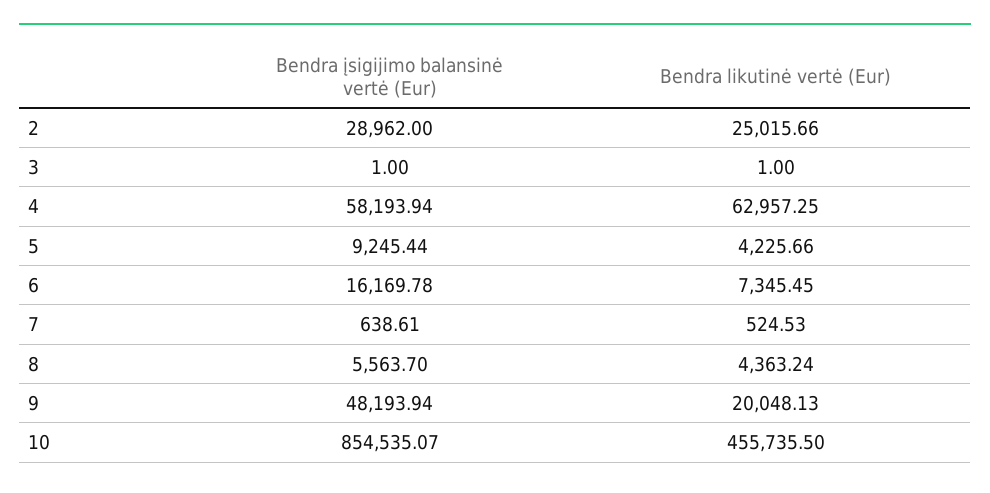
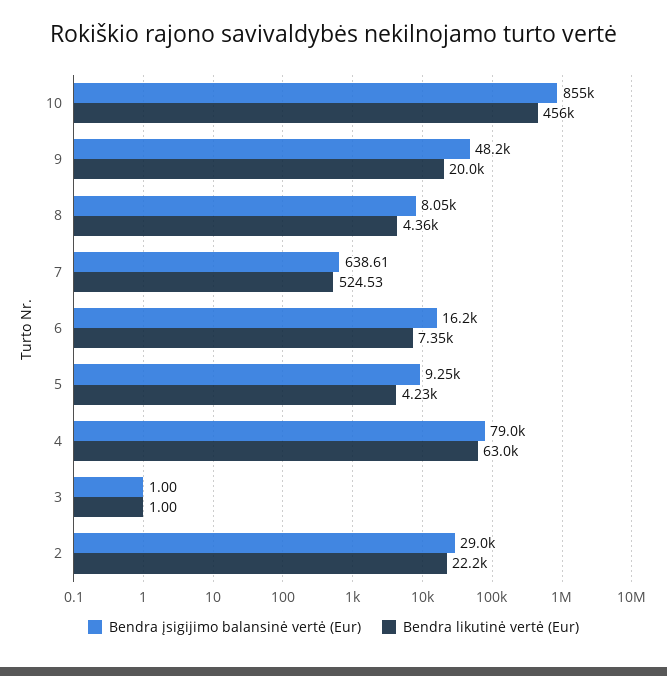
Bendra likutinė vertė (Eur), 2: 25015.66 -> 22200
Bendra įsigijimo balansinė vertė (Eur), 4: 58193.94 -> 79000
Bendra įsigijimo balansinė vertė (Eur), 8: 5563.7 -> 8050

